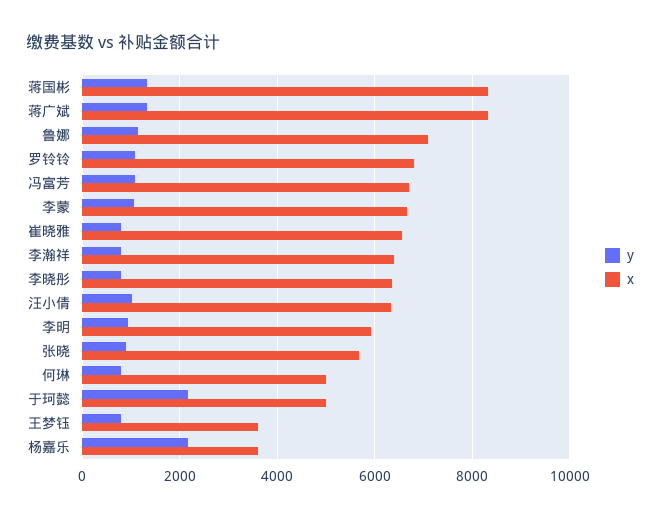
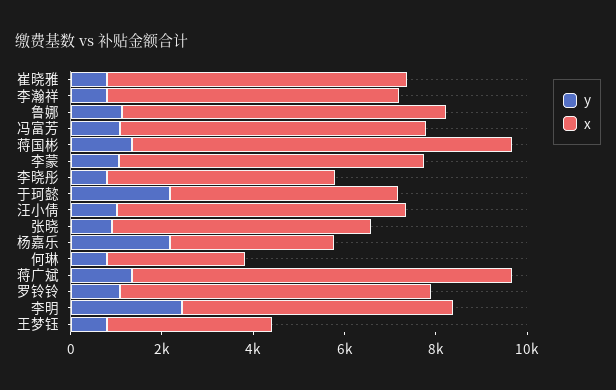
x, 李晓彤: 6400 -> 5000
y, 李明: 1000 -> 2500
x, 何琳: 5000 -> 3000

